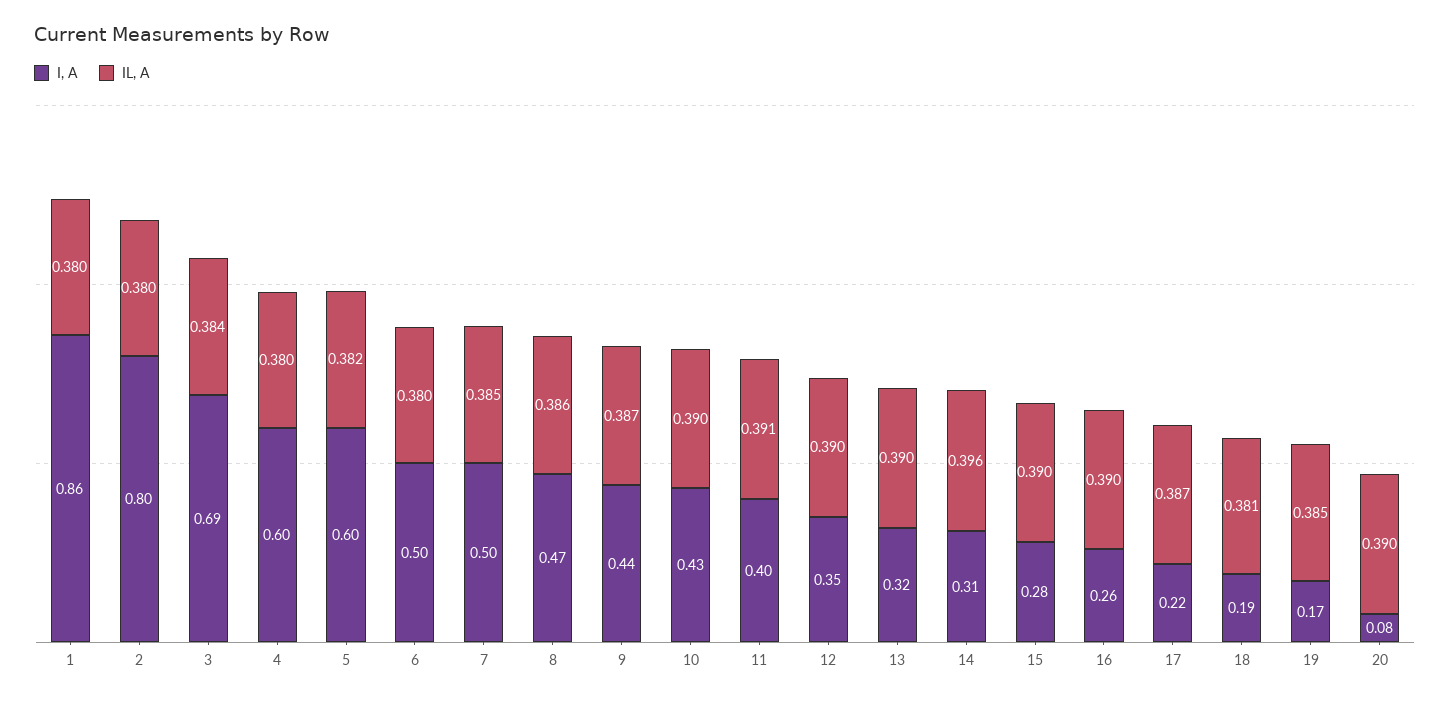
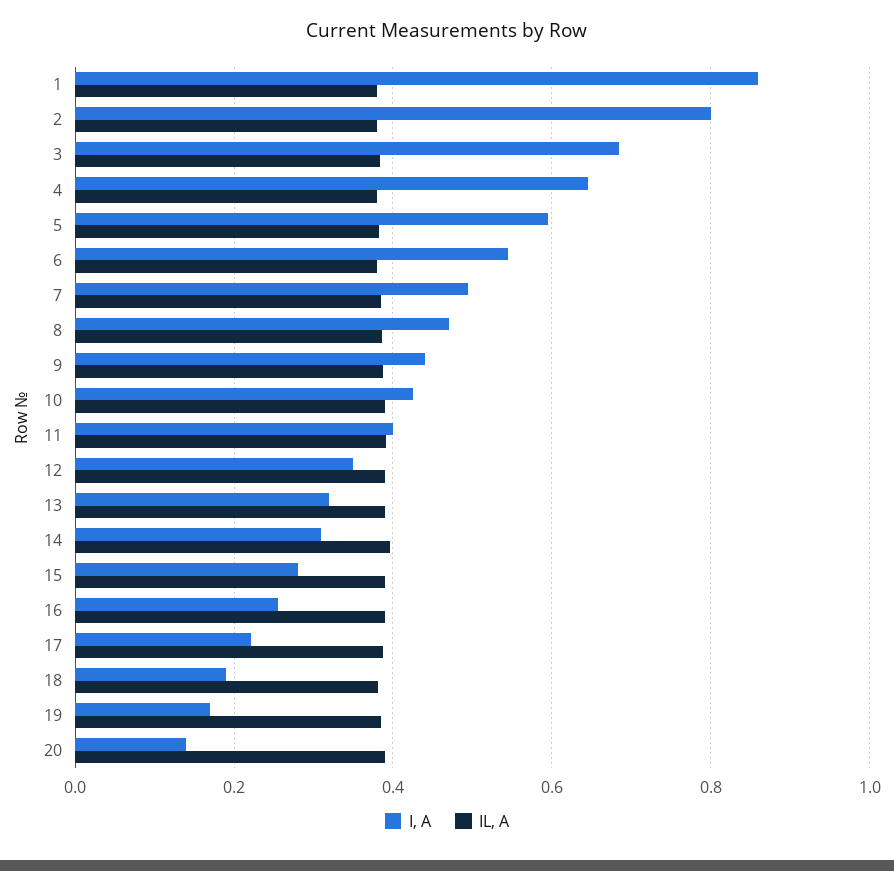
I, A, 4: 0.6 -> 0.64
I, A, 6: 0.5 -> 0.54
I, A, 20: 0.08 -> 0.14

